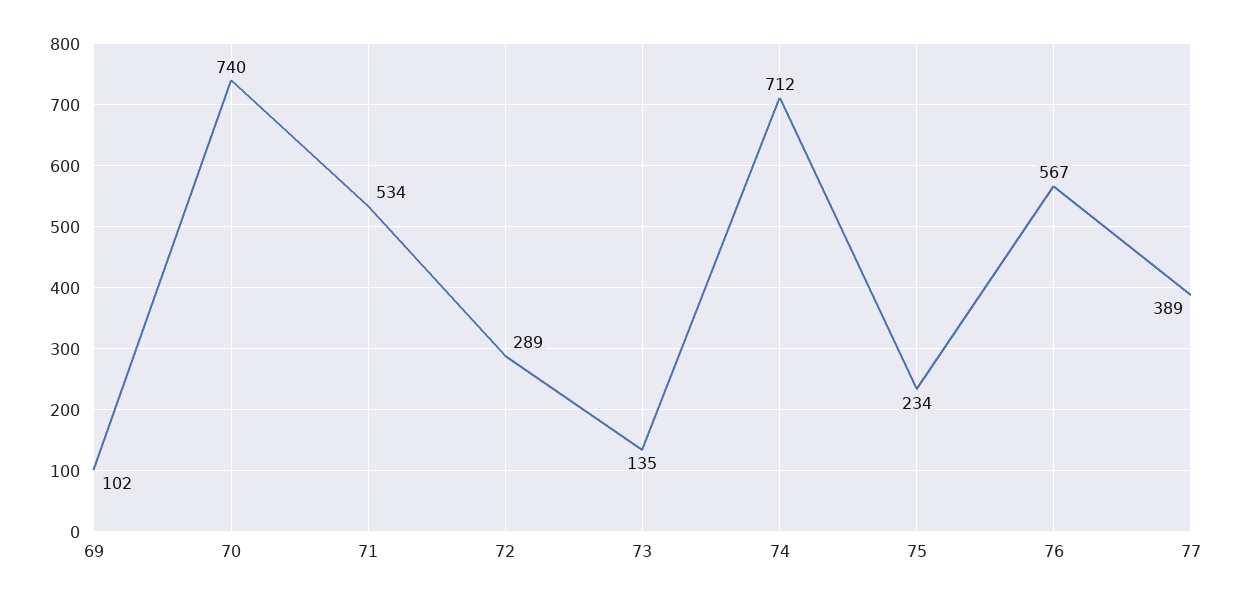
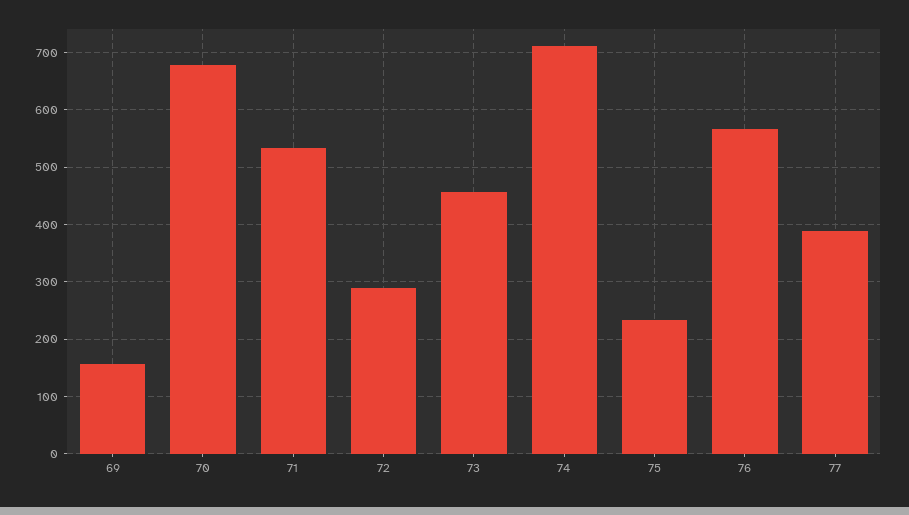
69: 102 -> 160
70: 740 -> 680
73: 135 -> 460

